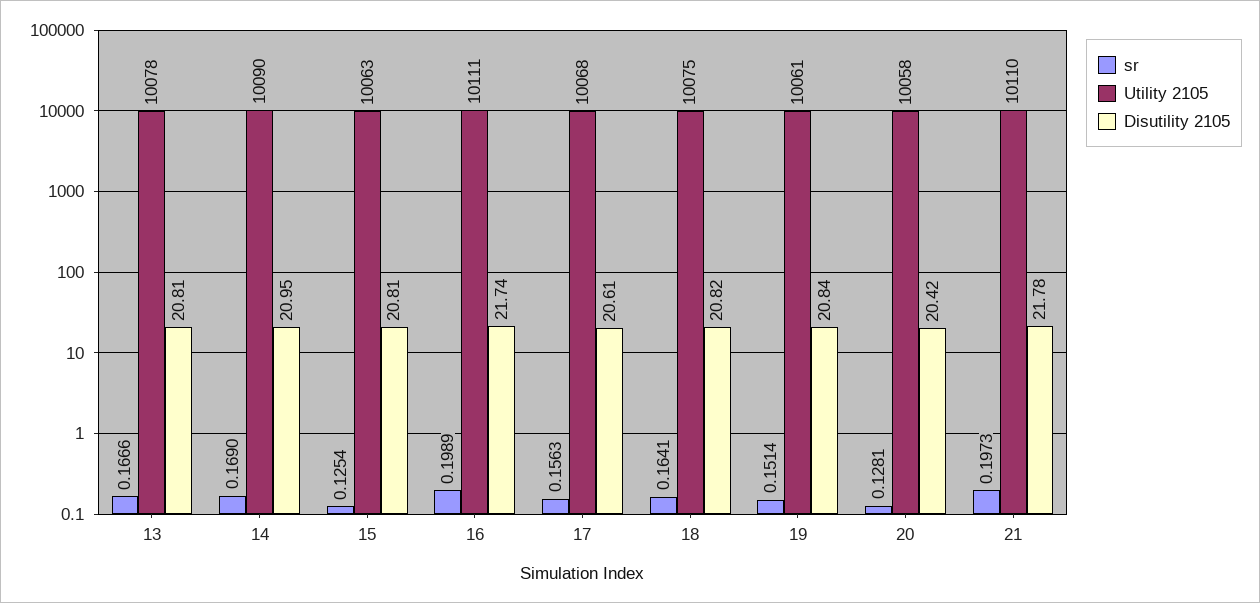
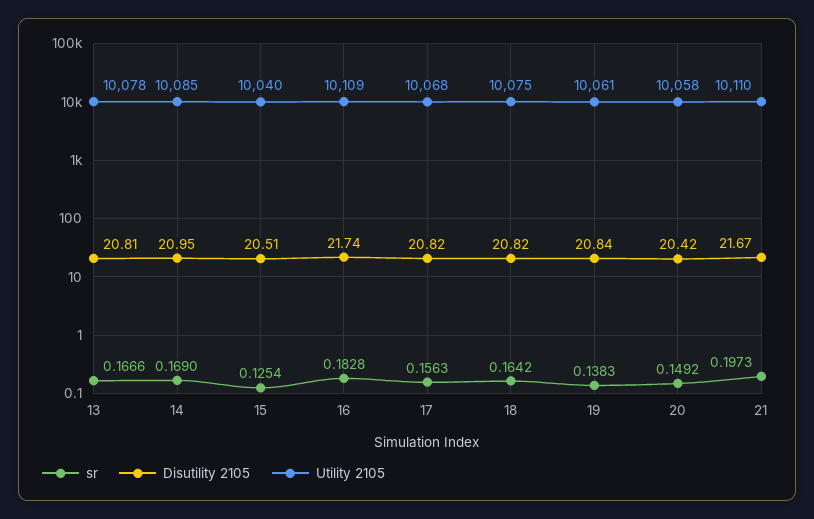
Utility 2105, 14: 10090 -> 10085
Utility 2105, 15: 10063 -> 10040
Disutility 2105, 15: 20.81 -> 20.51
sr, 16: 0.1989 -> 0.1828
Utility 2105, 16: 10111 -> 10109
Disutility 2105, 17: 20.61 -> 20.82
sr, 18: 0.1641 -> 0.1642
sr, 19: 0.1514 -> 0.1383
sr, 20: 0.1281 -> 0.1492
Disutility 2105, 21: 21.78 -> 21.67

